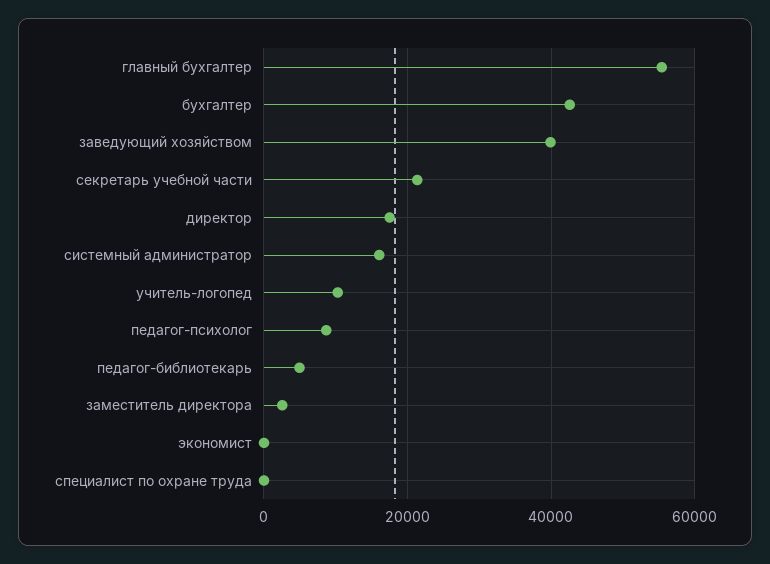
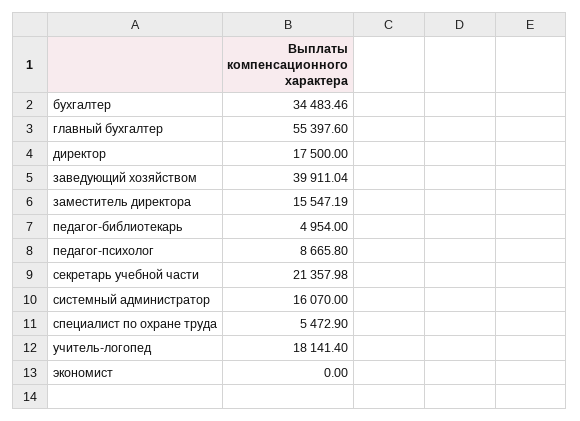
бухгалтер: 42000 -> 34483.46
учитель-логопед: 10000 -> 18141.4
заместитель директора: 2000 -> 15547.19
специалист по охране труда: 0 -> 5472.9

